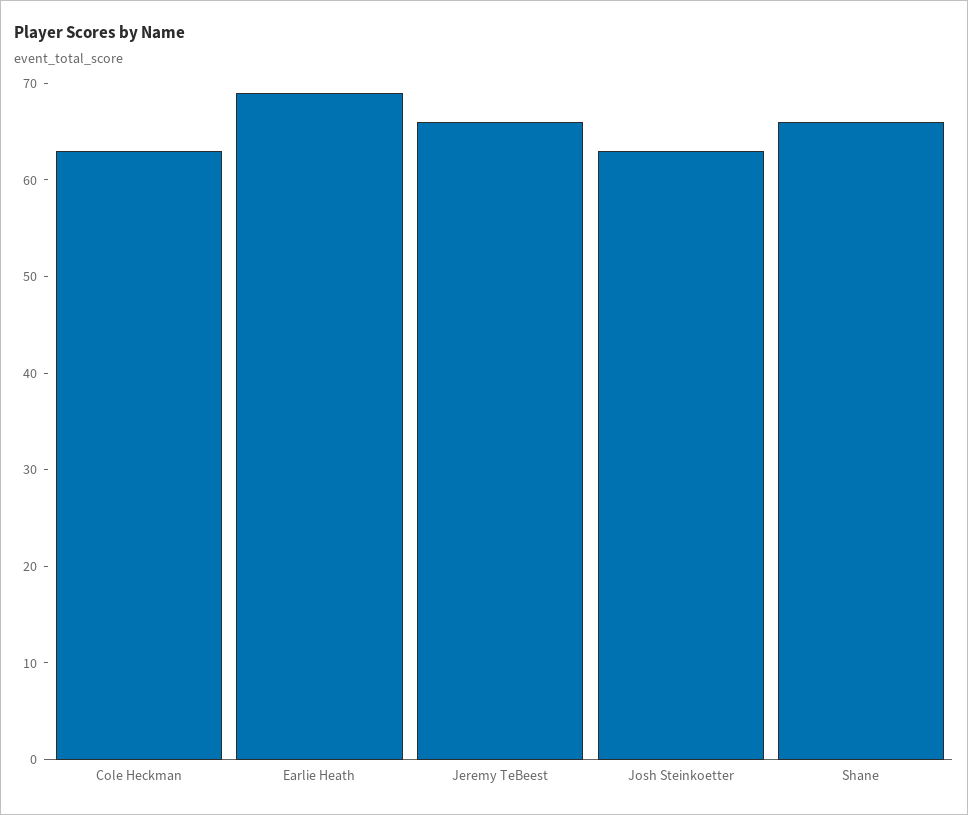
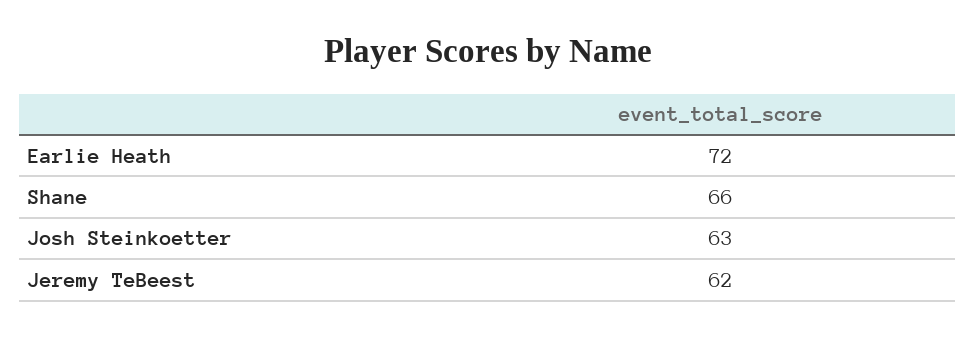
Cole Heckman: 63 -> none
Earlie Heath: 69 -> 72
Jeremy TeBeest: 66 -> 62

